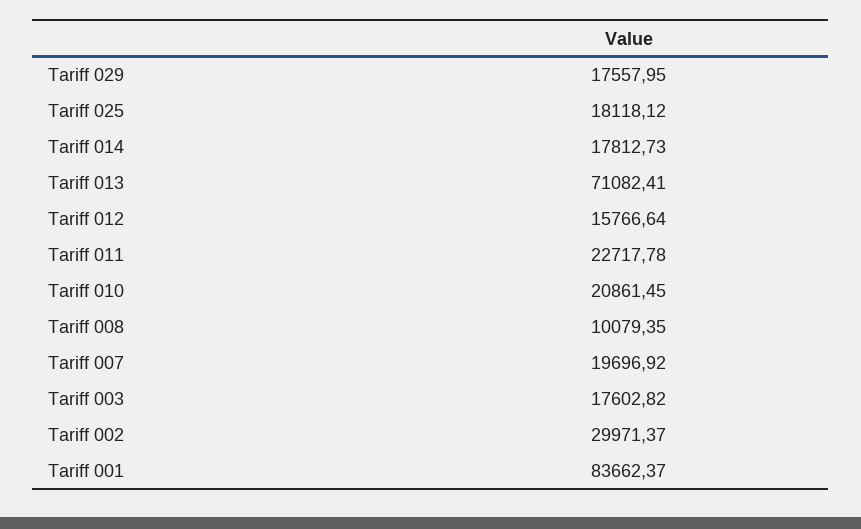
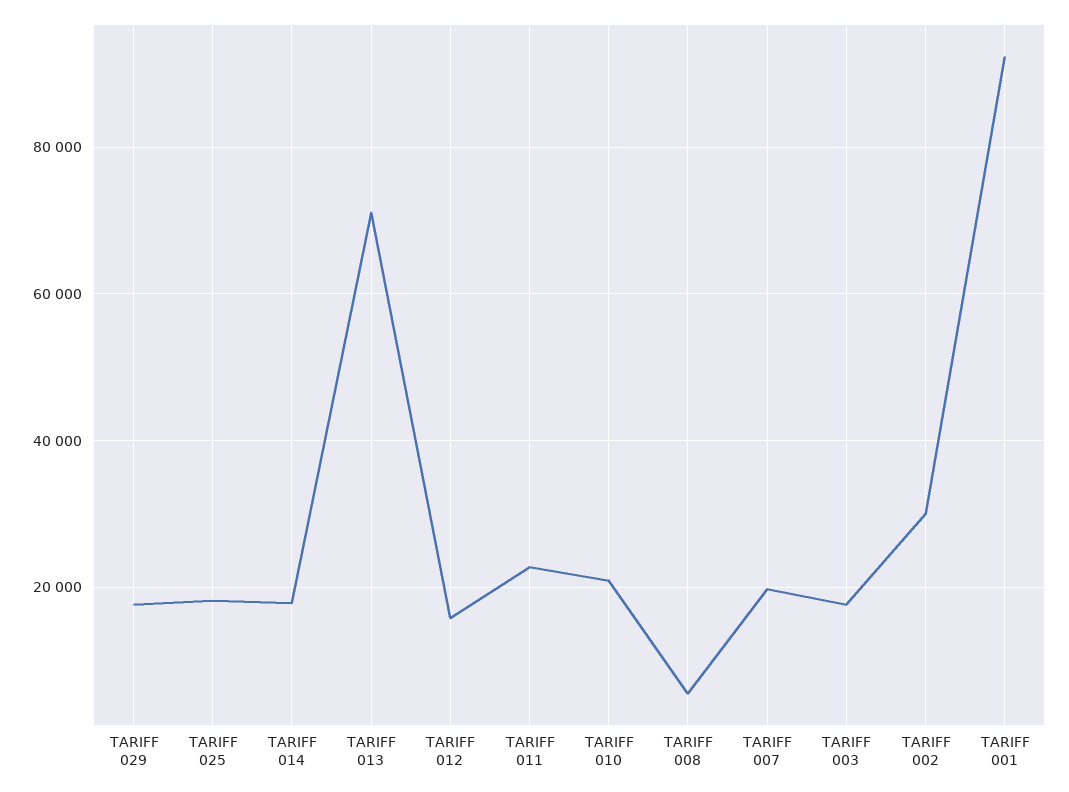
Tariff 008: 10079.35 -> 6000
Tariff 001: 83662.37 -> 92000

